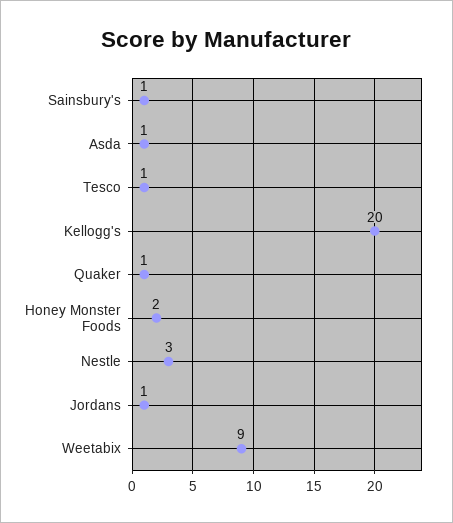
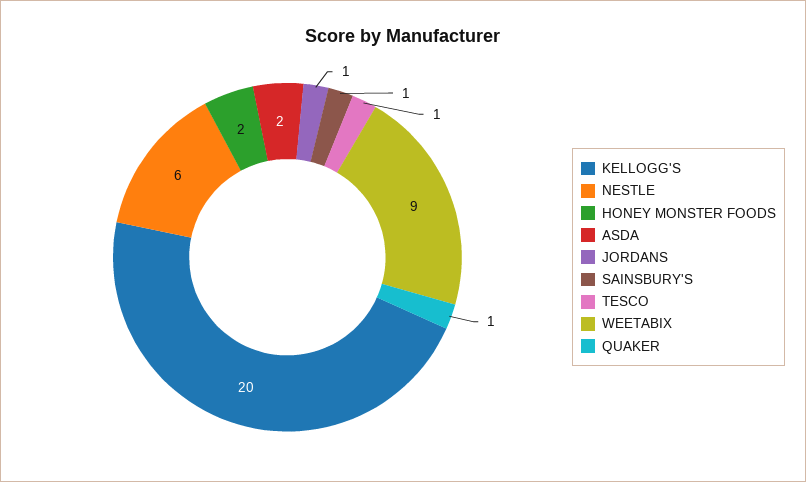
Asda: 1 -> 2
Nestle: 3 -> 6

